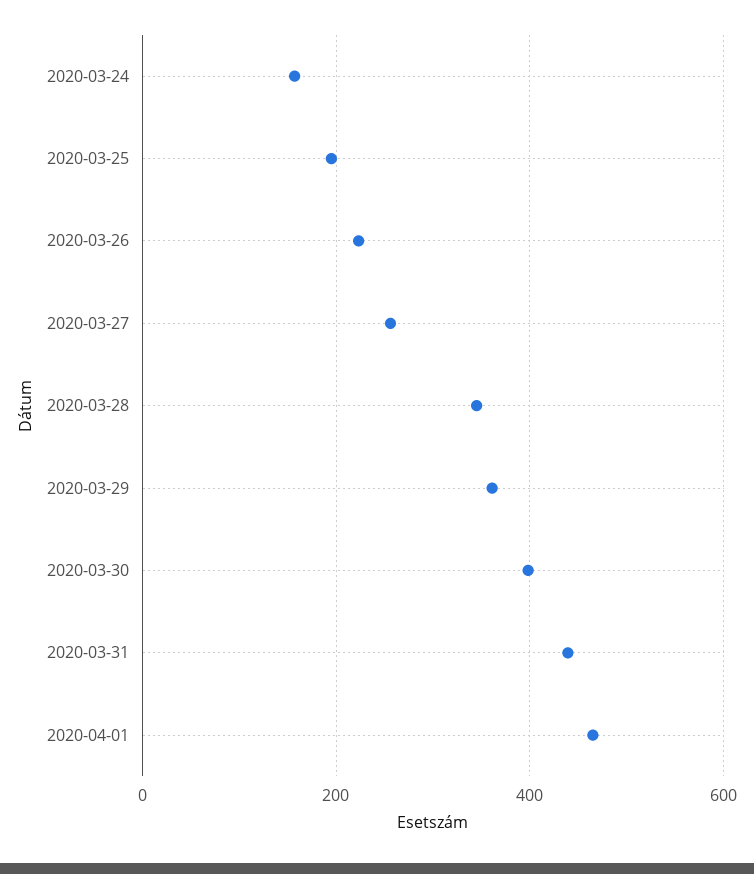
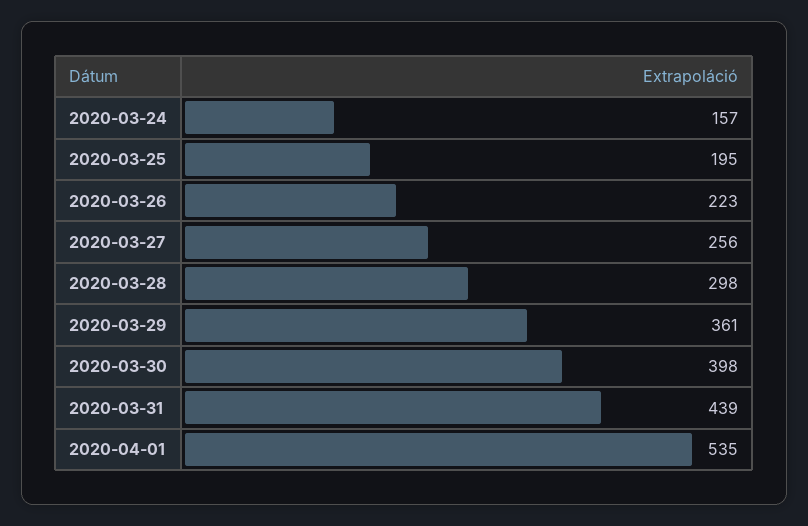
2020-03-28: 340 -> 298
2020-04-01: 460 -> 535

